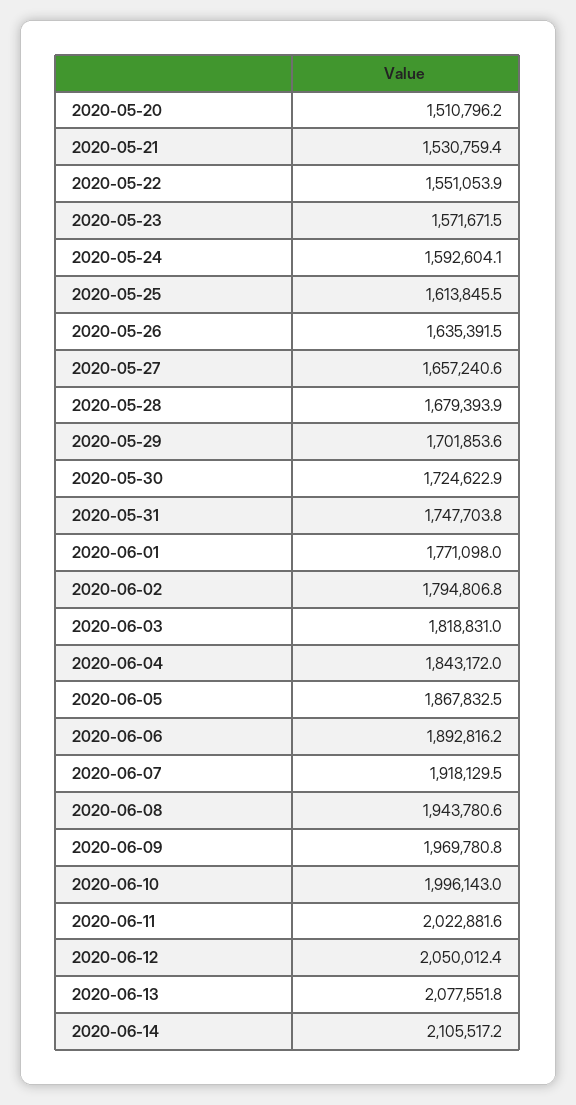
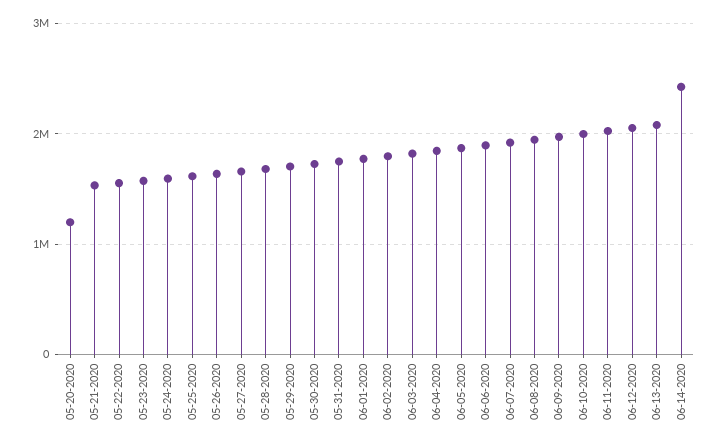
2020-05-20: 1510796.2 -> 1200000
2020-06-14: 2105517.2 -> 2400000

